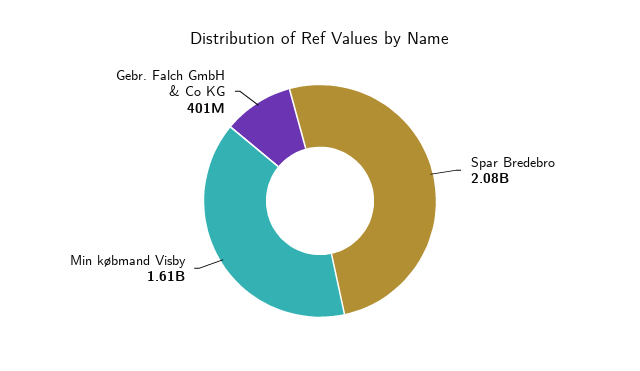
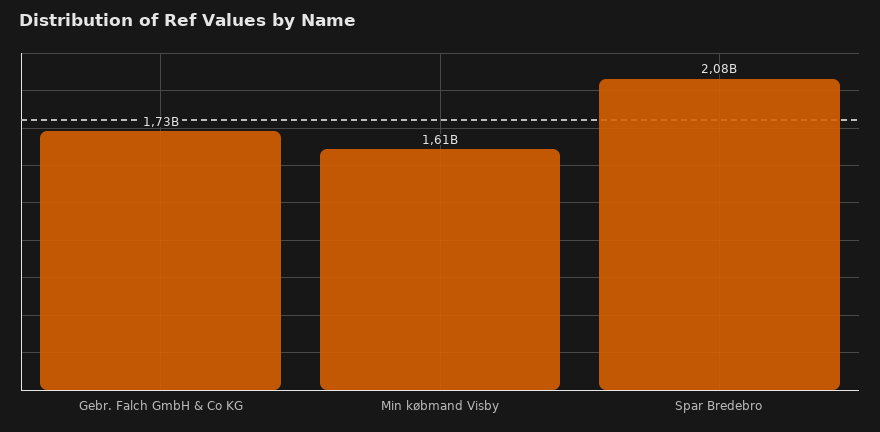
Gebr. Falch GmbH & Co KG: 401000000 -> 1730000000

